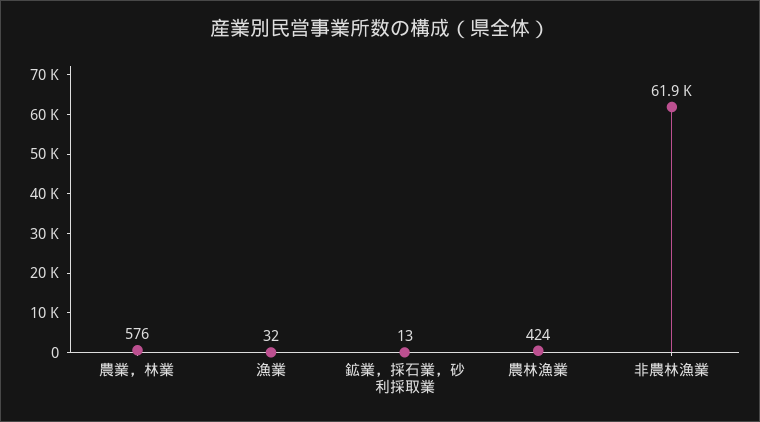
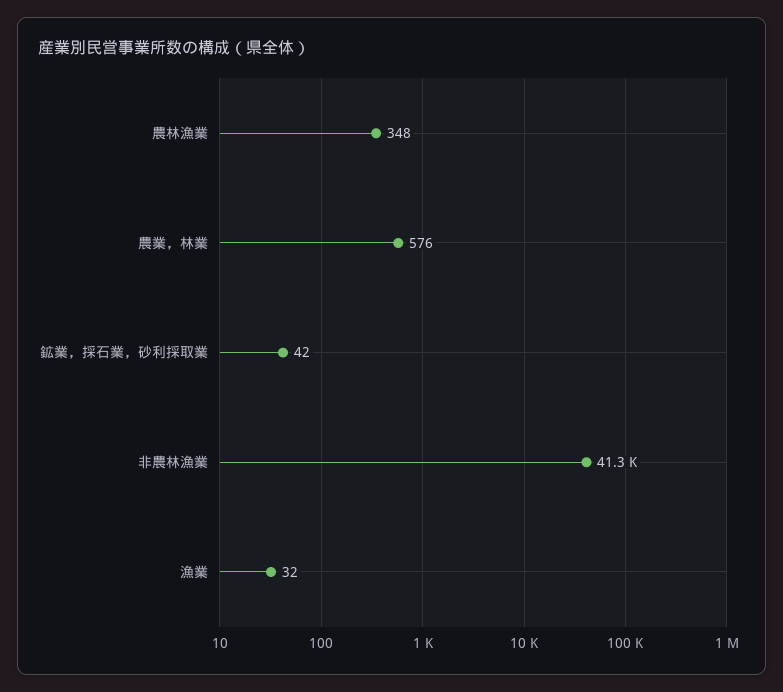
鉱業，採石業，砂利採取業: 13 -> 42
農林漁業: 424 -> 348
非農林漁業: 61900 -> 41300

